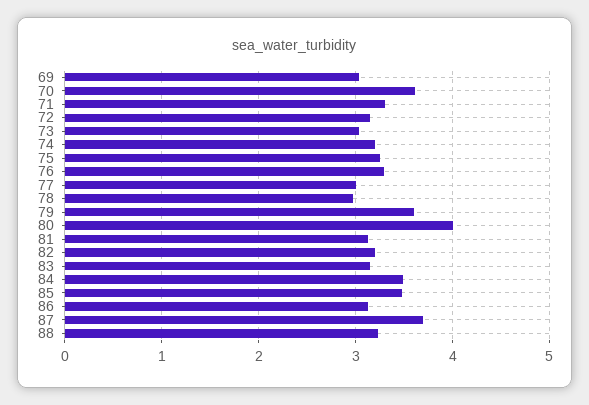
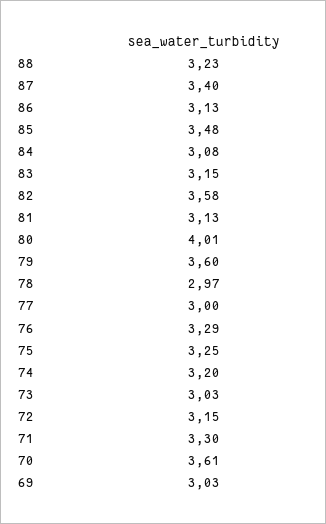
82: 3.2 -> 3.58
84: 3.5 -> 3.08
87: 3.7 -> 3.4

